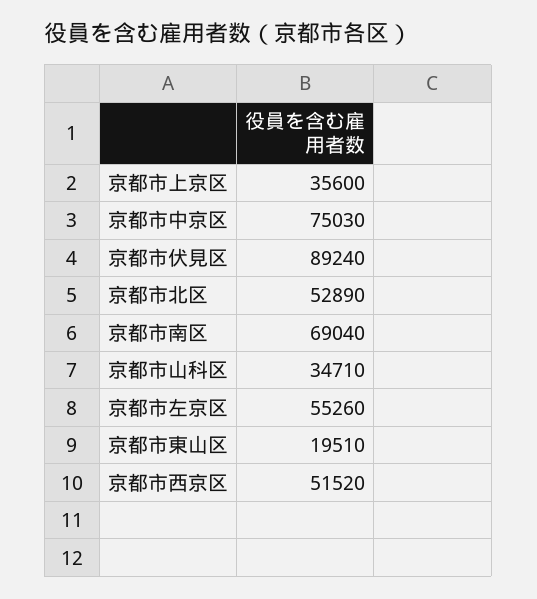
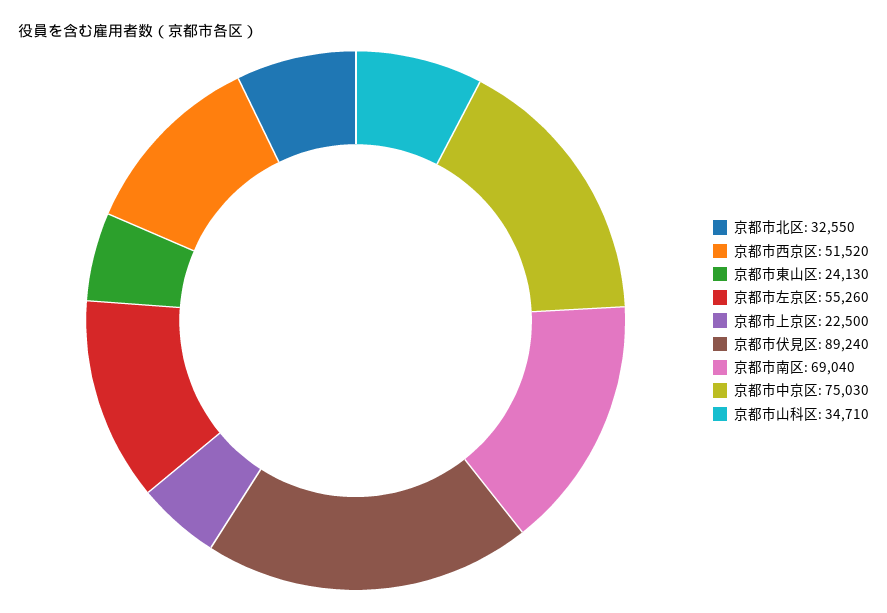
京都市上京区: 35600 -> 22500
京都市北区: 52890 -> 32550
京都市東山区: 19510 -> 24130

